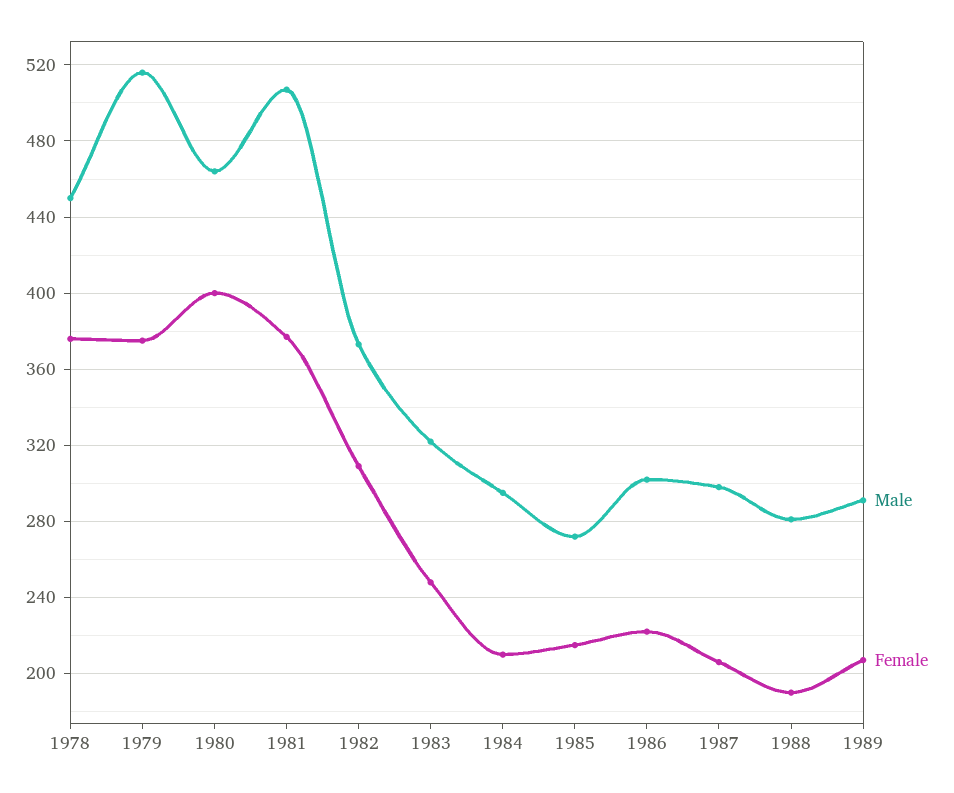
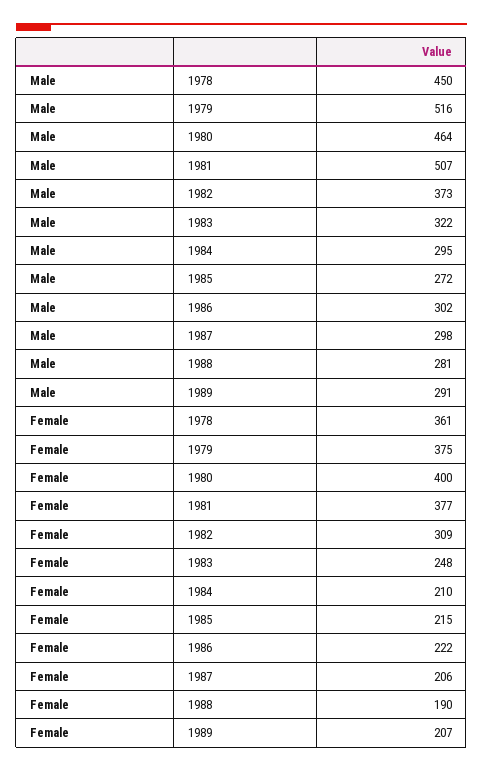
Female, 1978: 375 -> 361

